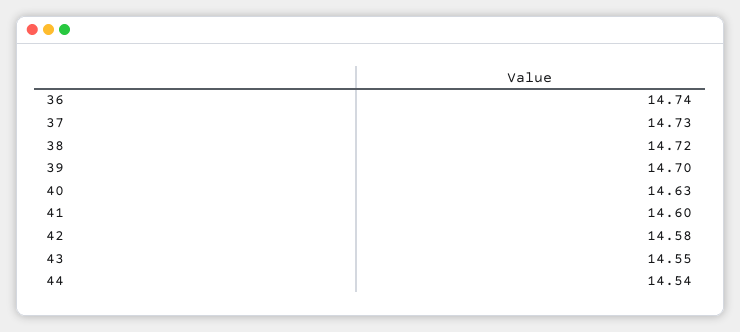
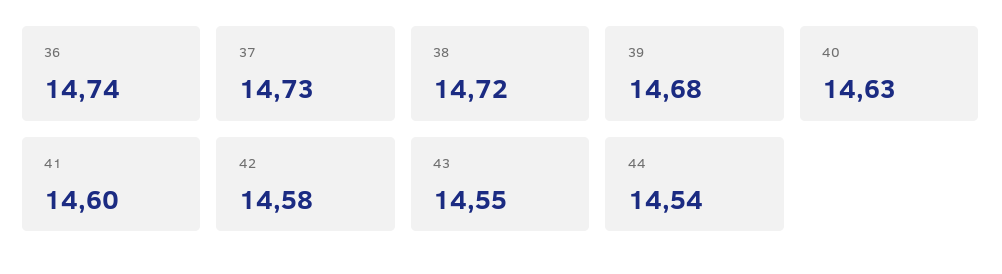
39: 14.7 -> 14.68

